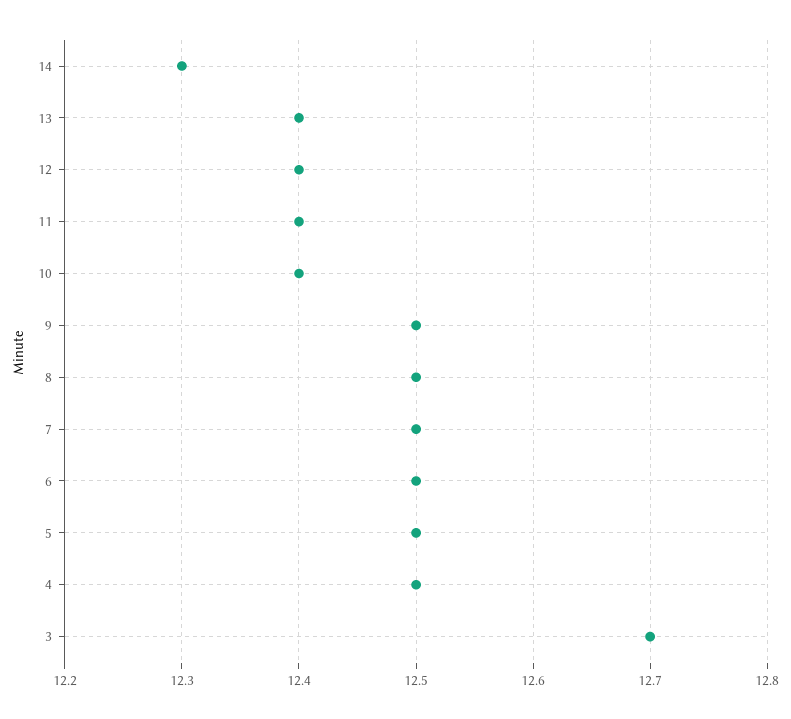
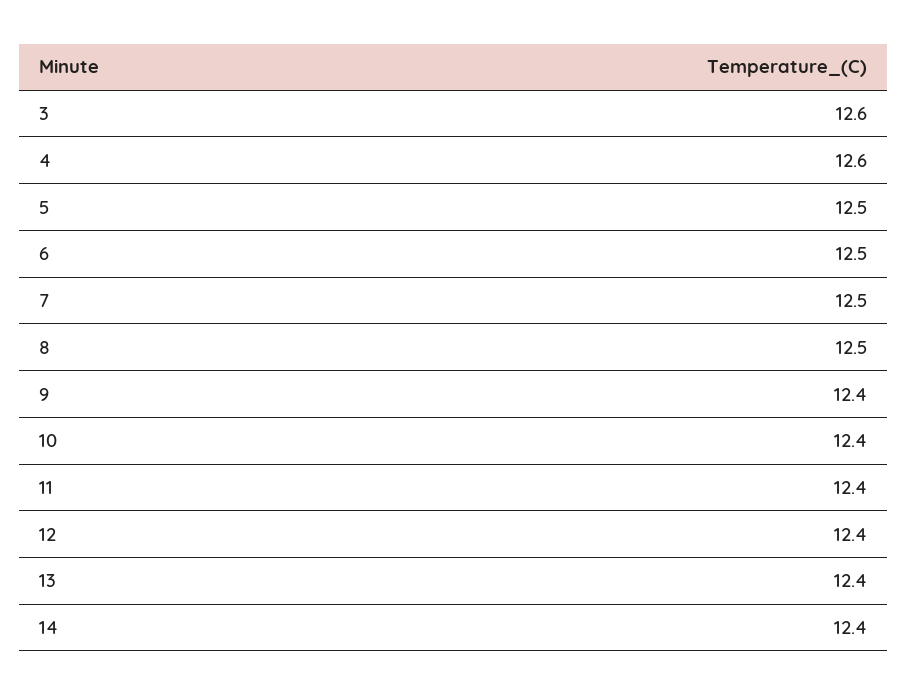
14: 12.3 -> 12.4
9: 12.5 -> 12.4
4: 12.5 -> 12.6
3: 12.7 -> 12.6

